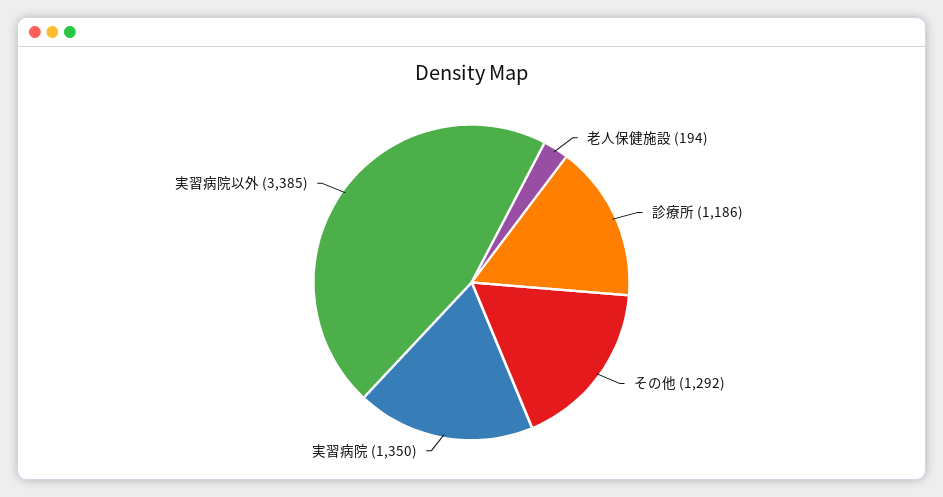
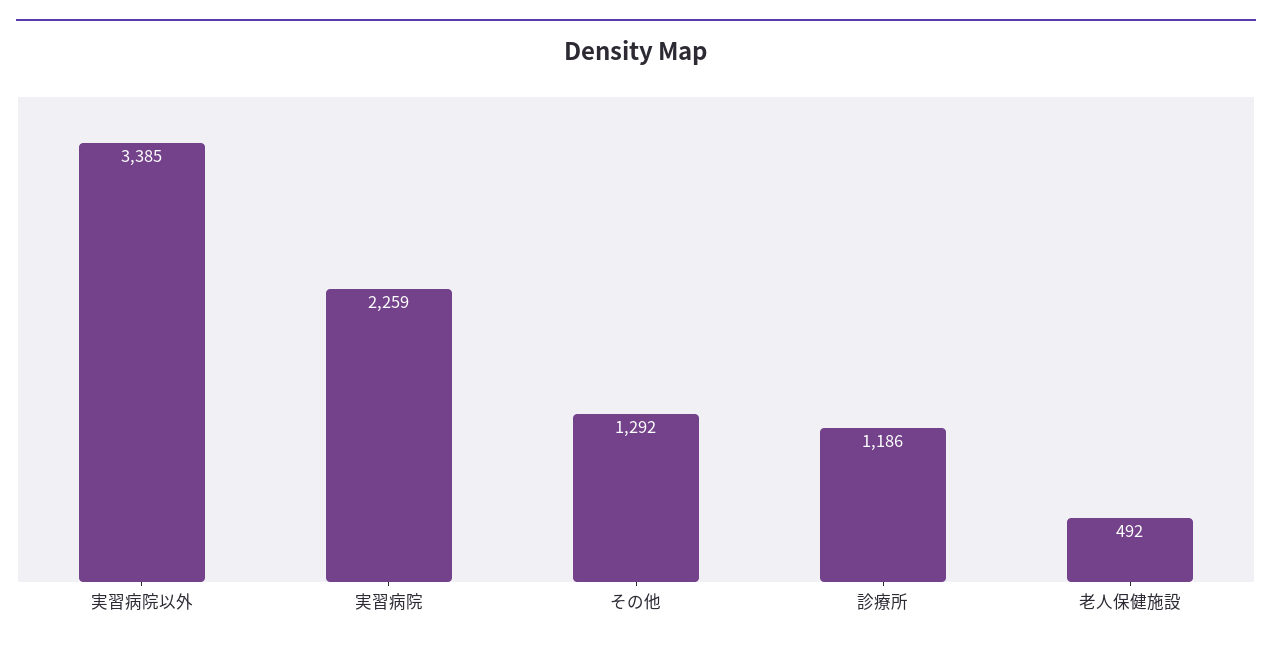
老人保健施設: 194 -> 492
実習病院: 1350 -> 2259

